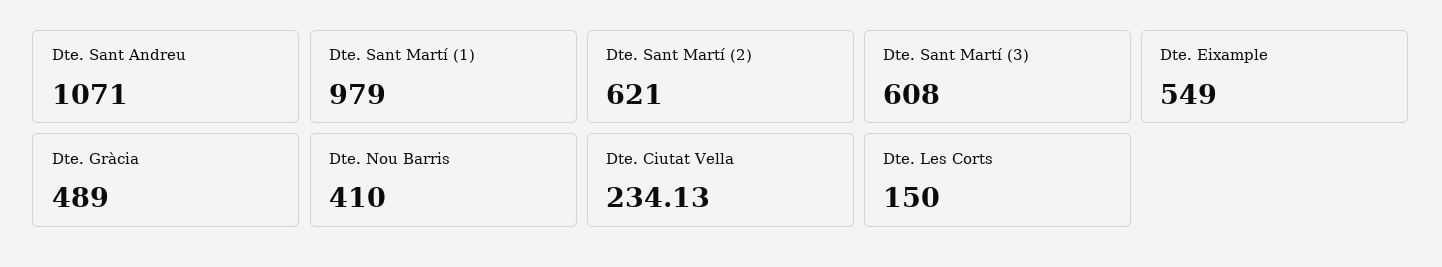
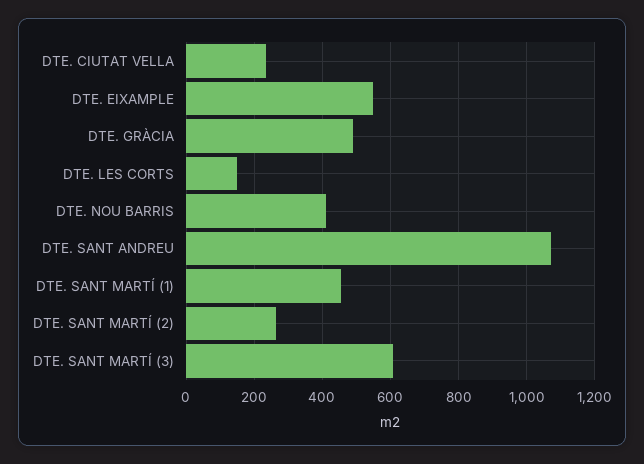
Dte. Sant Martí (1): 979 -> 460
Dte. Sant Martí (2): 621 -> 260

